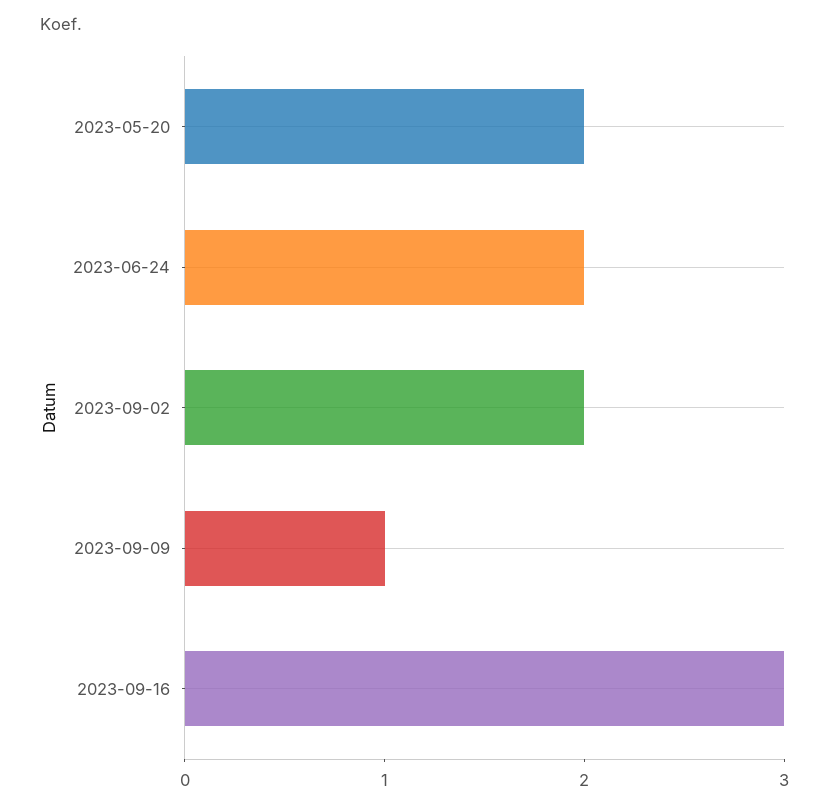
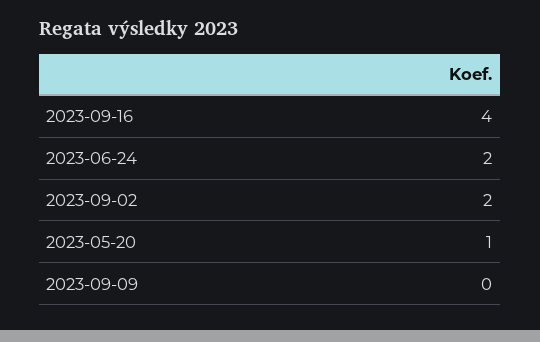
2023-05-20: 2 -> 1
2023-09-09: 1 -> 0
2023-09-16: 3 -> 4

